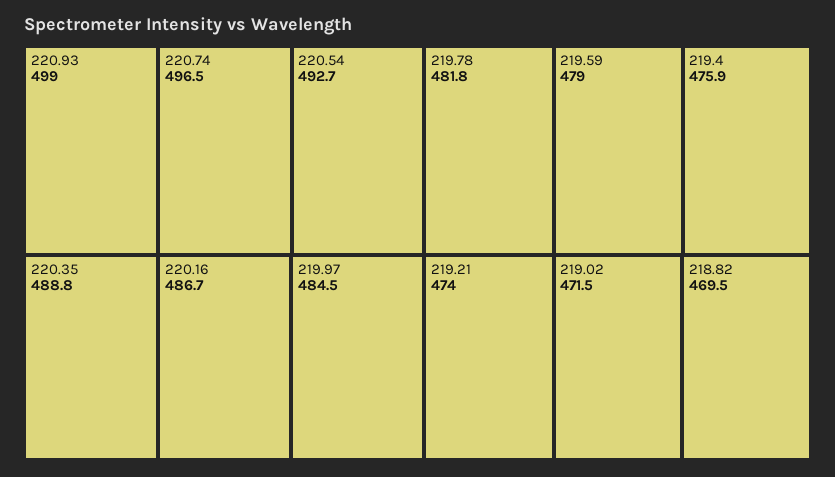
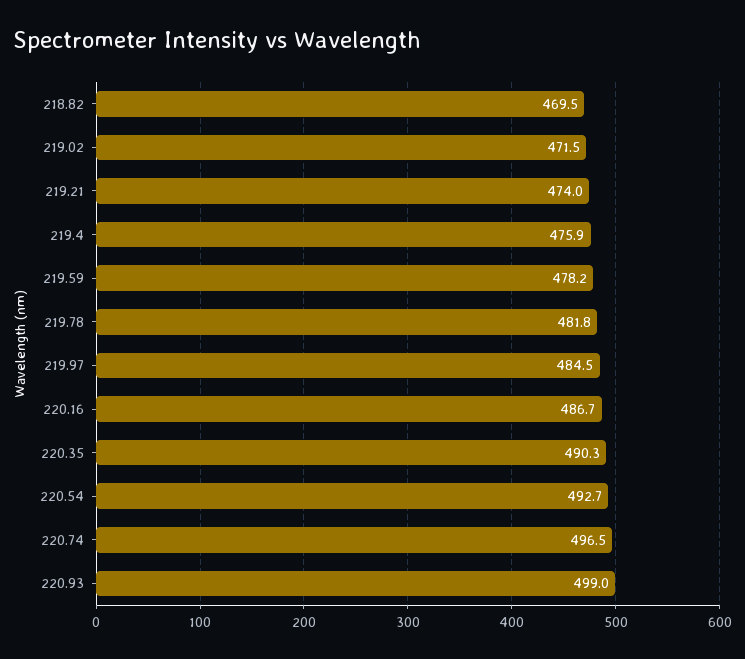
220.35: 488.8 -> 490.3
219.59: 479 -> 478.2

